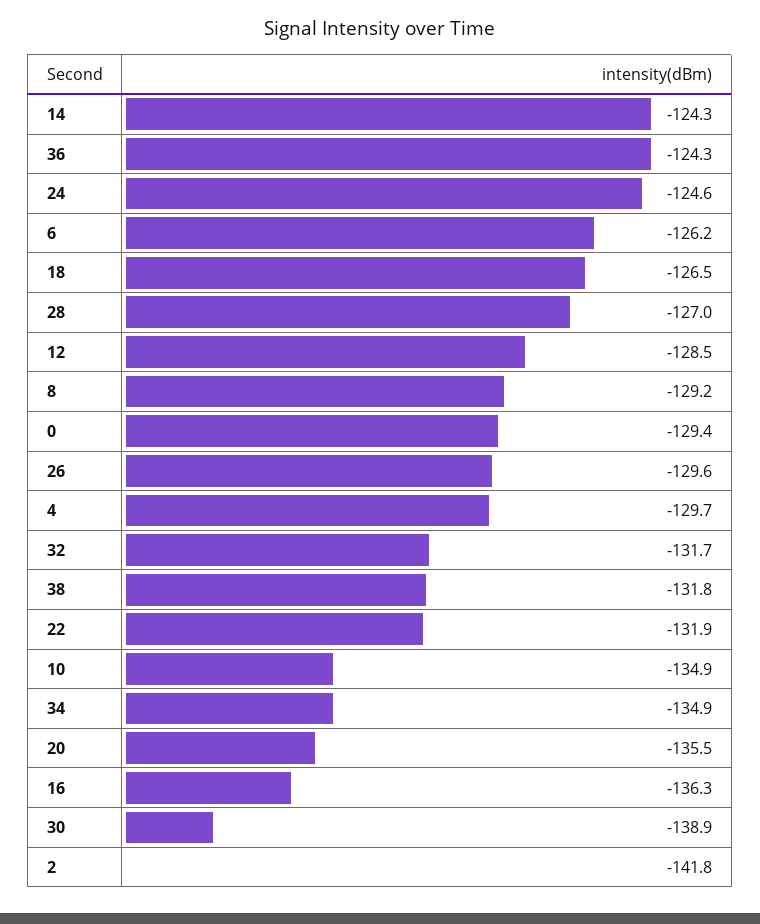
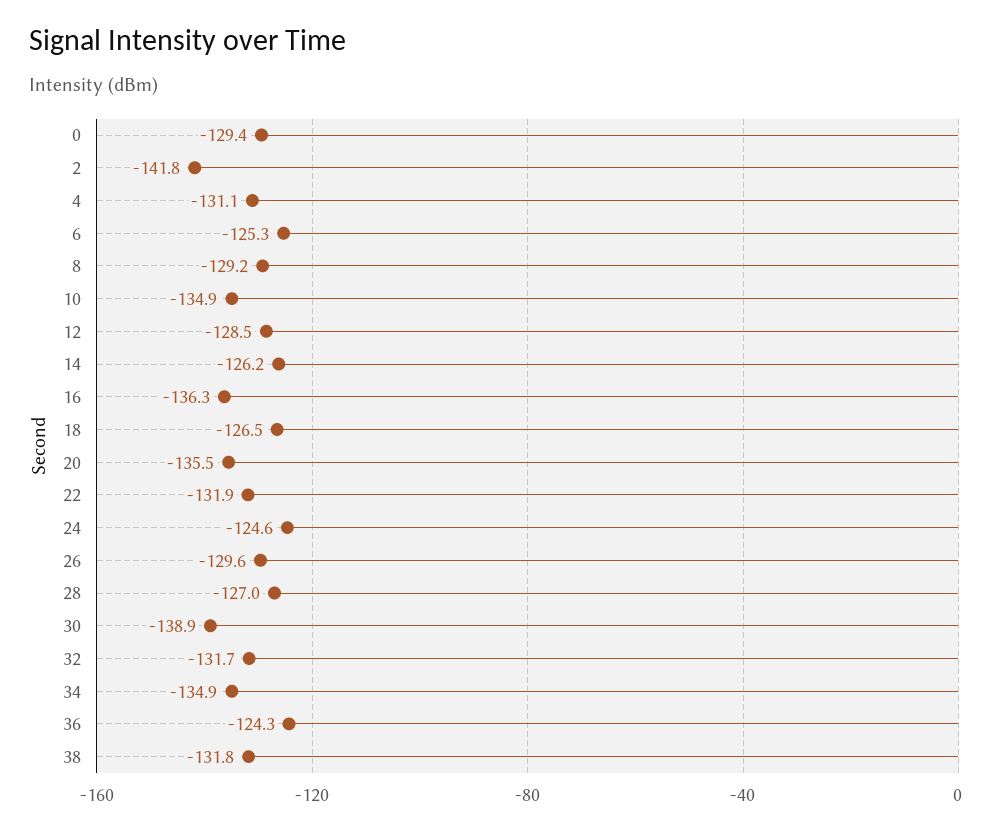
14: -124.3 -> -126.2
6: -126.2 -> -125.3
4: -129.7 -> -131.1

